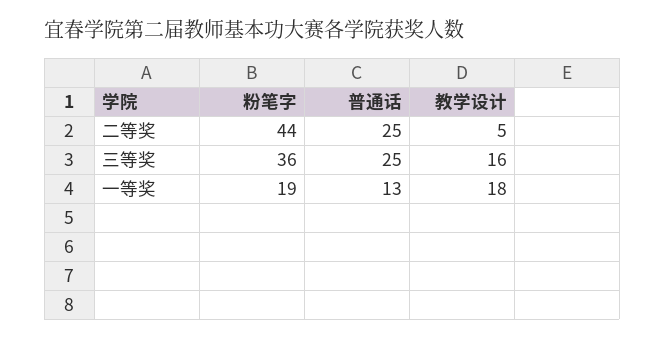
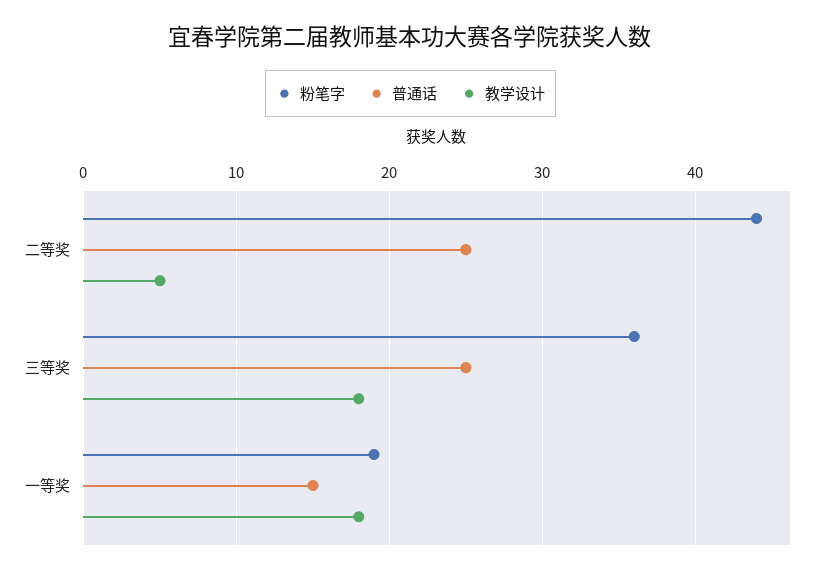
教学设计, 三等奖: 16 -> 18
普通话, 一等奖: 13 -> 15

